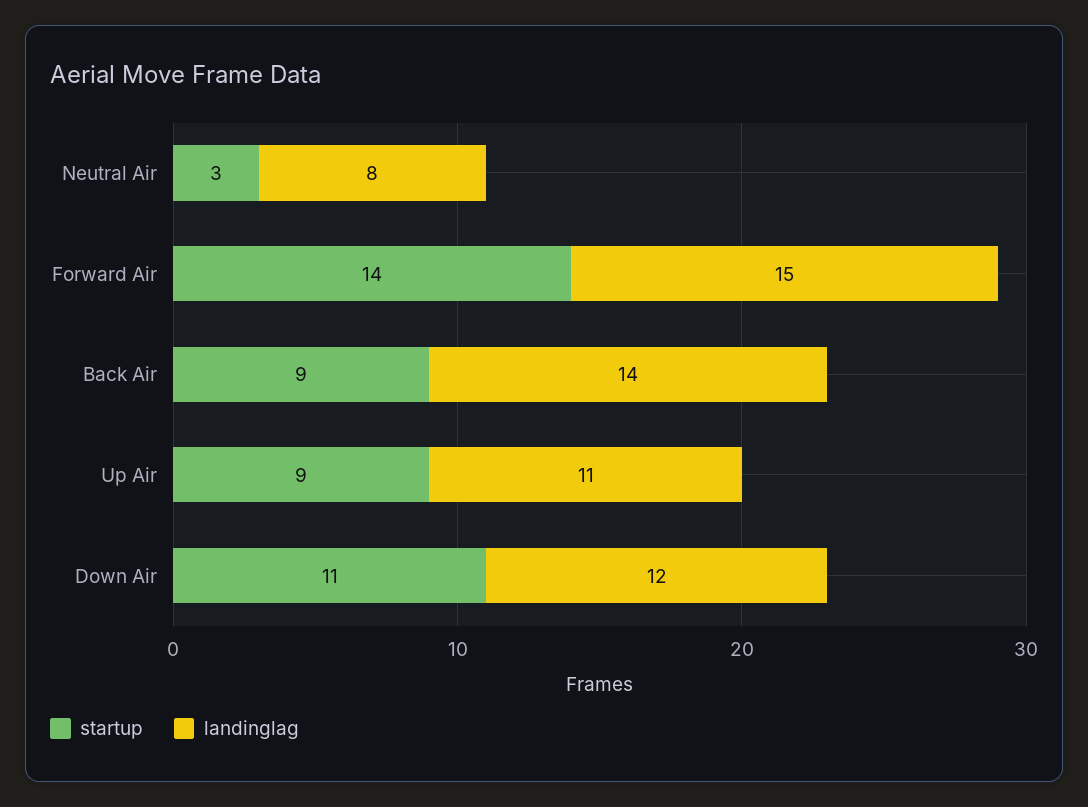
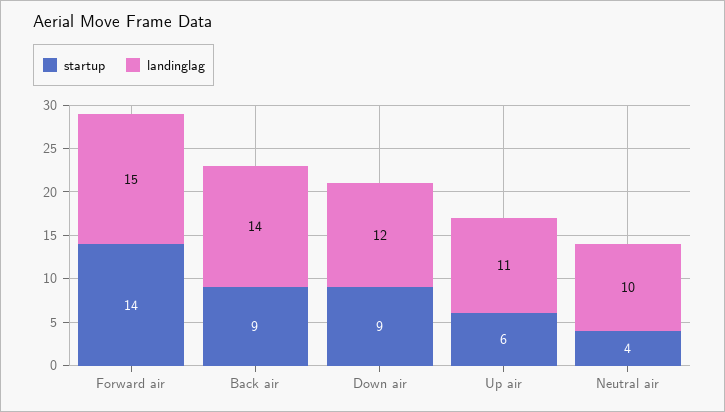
startup, Neutral Air: 3 -> 4
landinglag, Neutral Air: 8 -> 10
startup, Up Air: 9 -> 6
startup, Down Air: 11 -> 9

